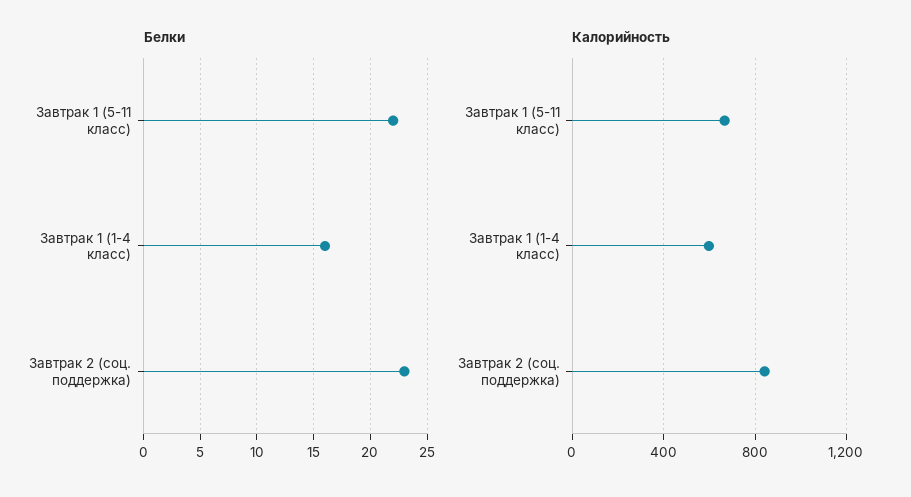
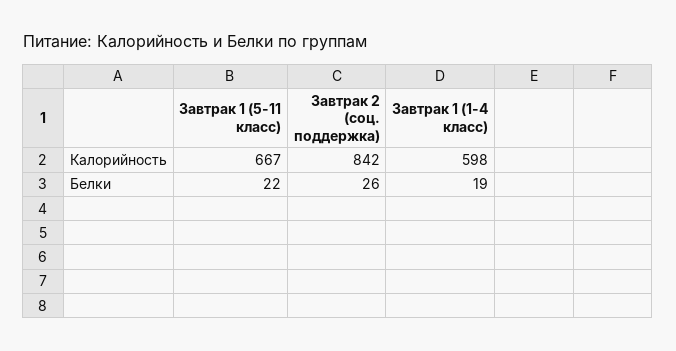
Белки, Завтрак 1 (1-4 класс): 16 -> 19
Белки, Завтрак 2 (соц. поддержка): 23 -> 26

